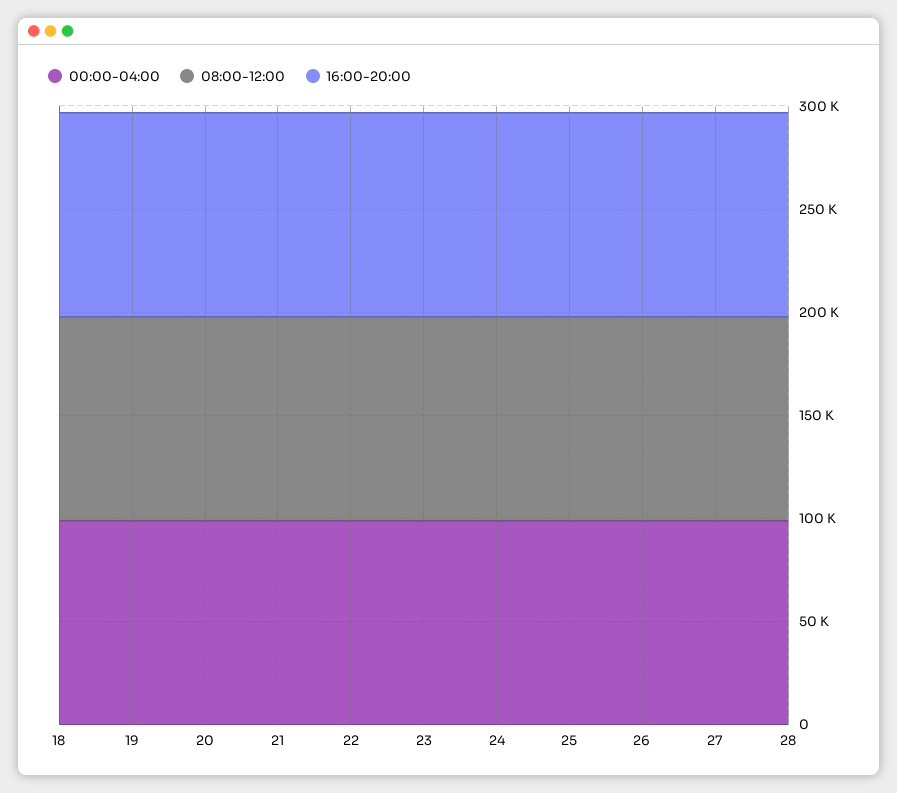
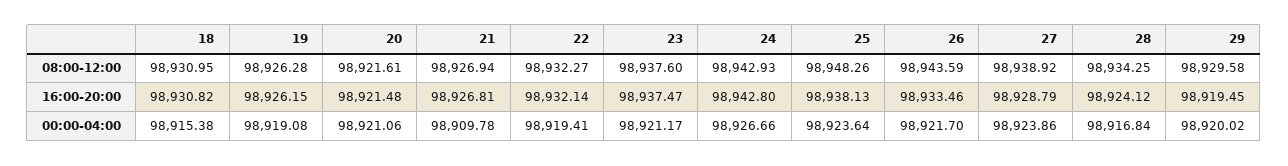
08:00-12:00, 29: none -> 98929.58
16:00-20:00, 29: none -> 98919.45
00:00-04:00, 29: none -> 98920.02

